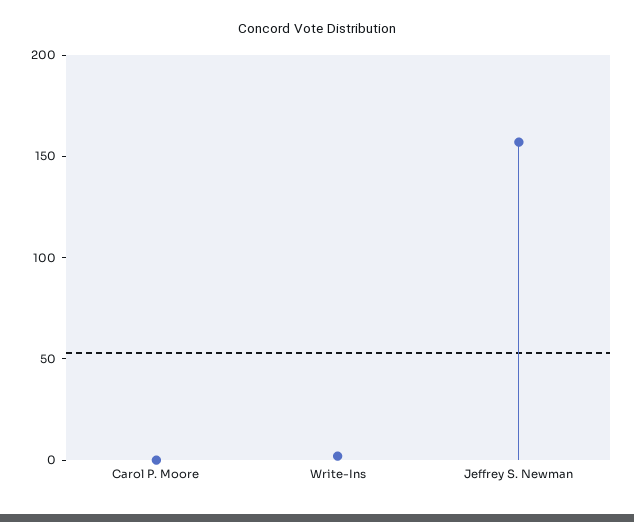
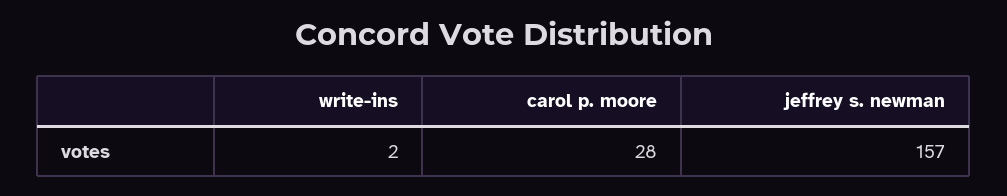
Carol P. Moore: 0 -> 28

